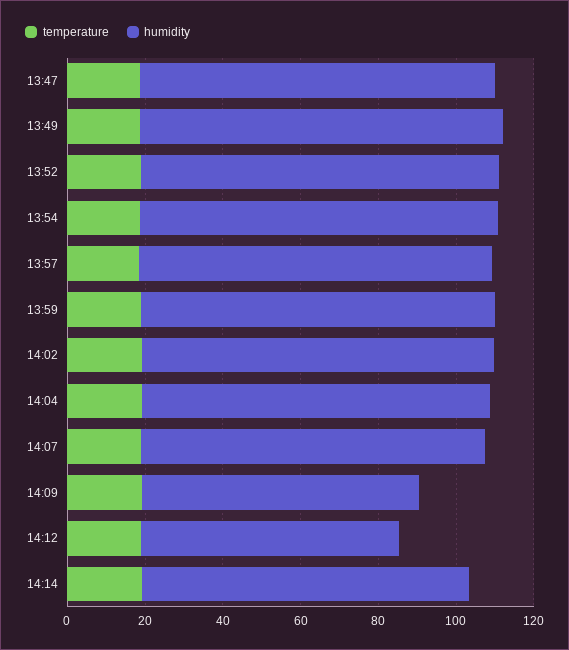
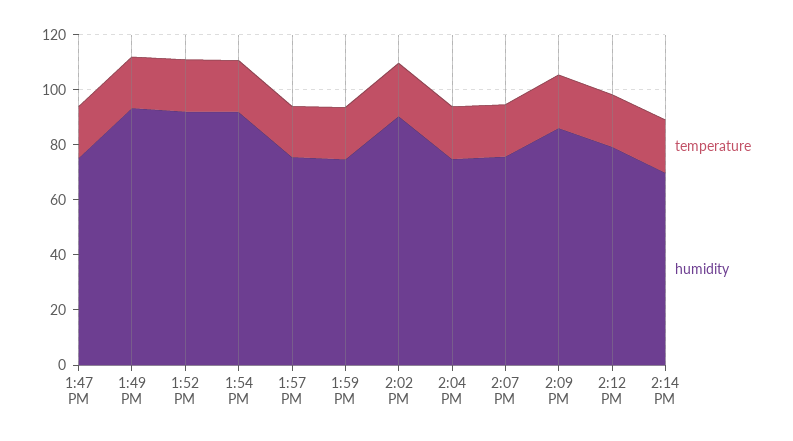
humidity, 13:47: 90 -> 75
humidity, 13:57: 90 -> 75
humidity, 13:59: 90 -> 75
humidity, 14:04: 90 -> 75
humidity, 14:07: 90 -> 75
humidity, 14:09: 70 -> 85
humidity, 14:12: 65 -> 80
humidity, 14:14: 85 -> 70

